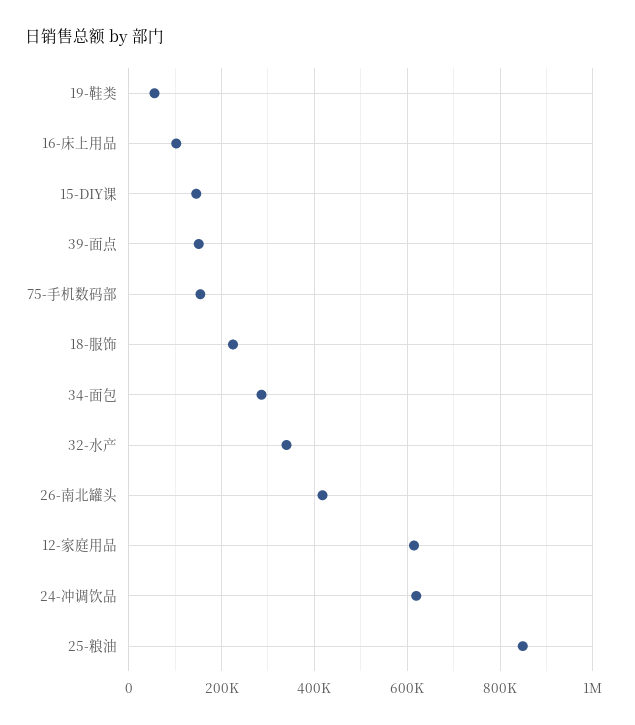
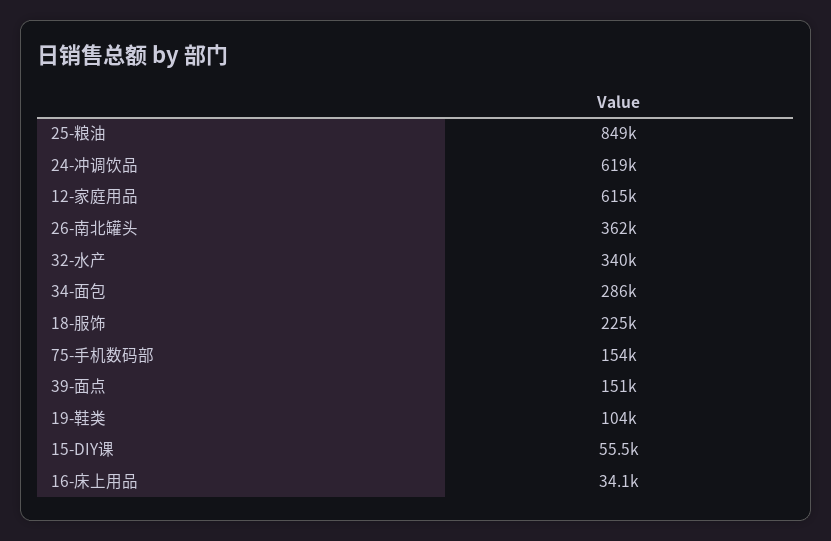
19-鞋类: 60000 -> 104000
16-床上用品: 100000 -> 34100
15-DIY课: 140000 -> 55500
26-南北罐头: 420000 -> 362000

